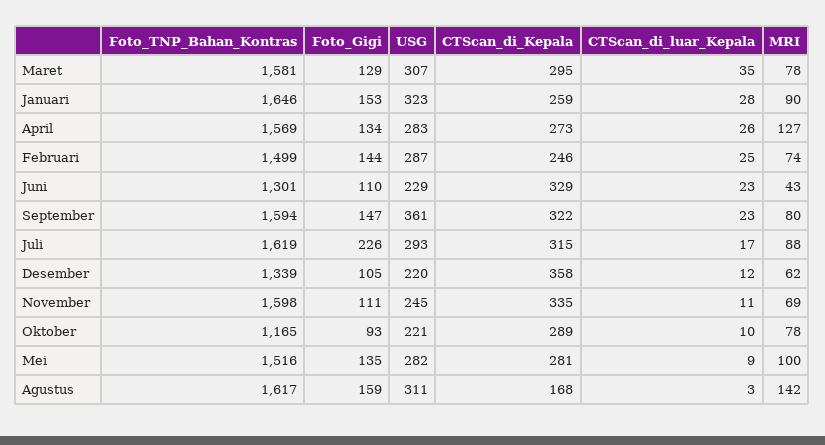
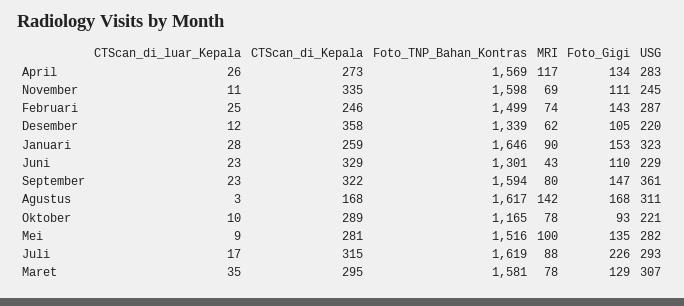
MRI, April: 127 -> 117
Foto_Gigi, Februari: 144 -> 143
Foto_Gigi, Agustus: 159 -> 168

